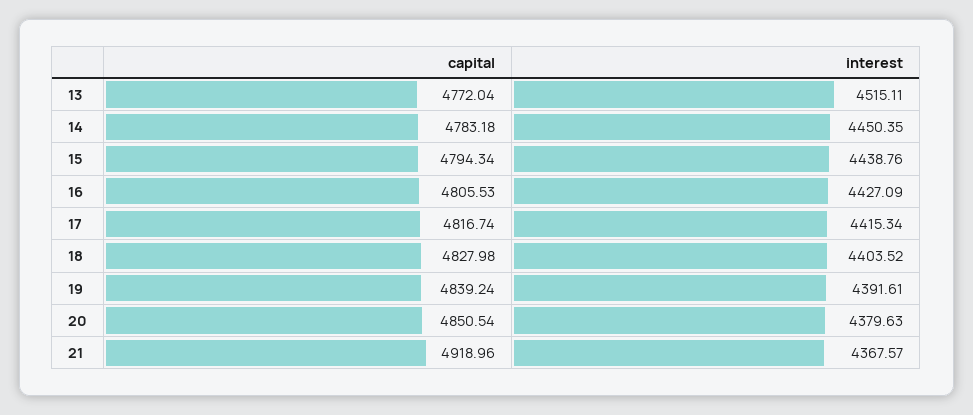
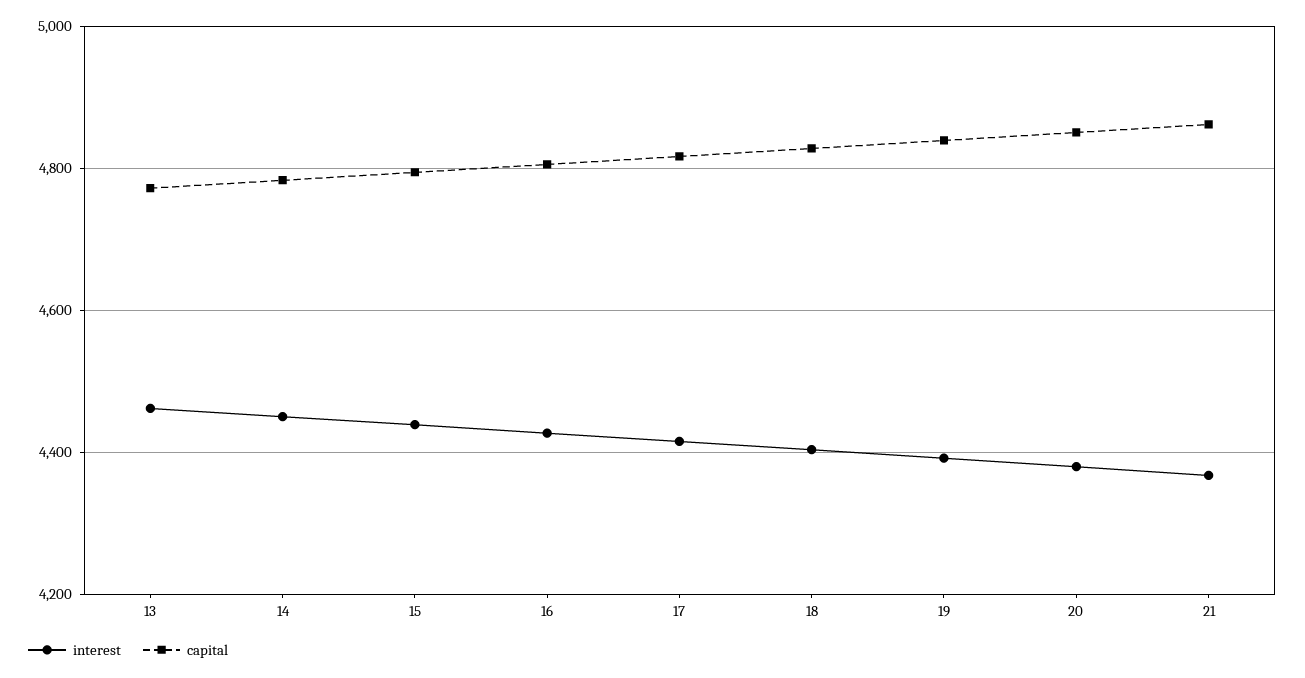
interest, 13: 4515.11 -> 4460
capital, 21: 4918.96 -> 4860

